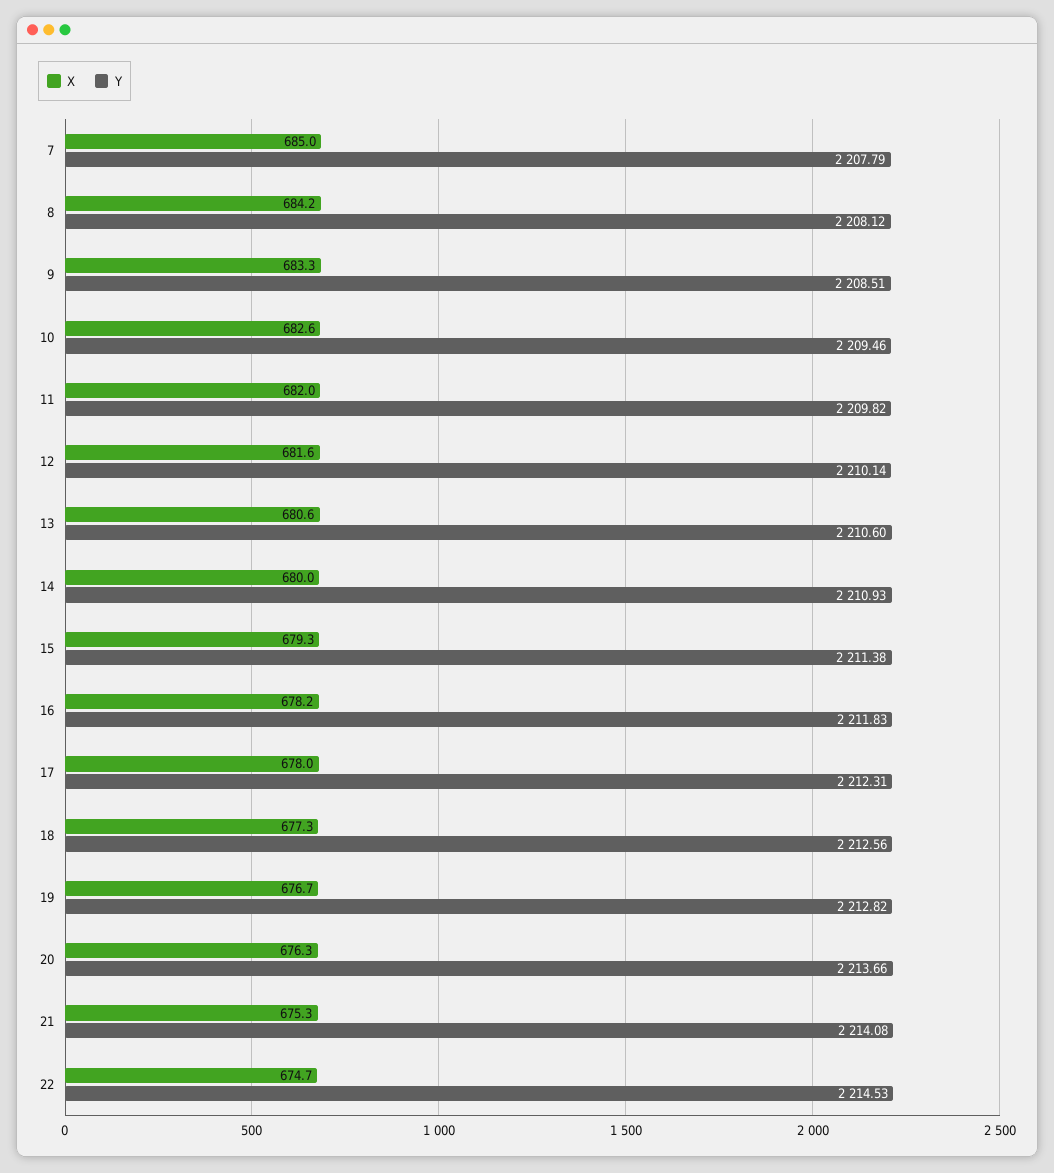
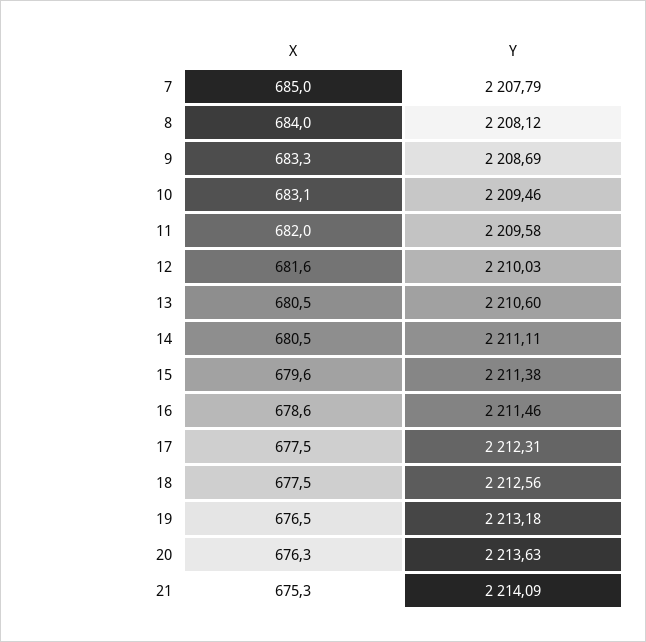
X, 8: 684.2 -> 684
Y, 9: 2208.51 -> 2208.69
X, 10: 682.6 -> 683.1
Y, 11: 2209.82 -> 2209.58
Y, 12: 2210.14 -> 2210.03
X, 13: 680.6 -> 680.5
X, 14: 680 -> 680.5
Y, 14: 2210.93 -> 2211.11
X, 15: 679.3 -> 679.6
X, 16: 678.2 -> 678.6
Y, 16: 2211.83 -> 2211.46
X, 17: 678 -> 677.5
X, 18: 677.3 -> 677.5
X, 19: 676.7 -> 676.5
Y, 19: 2212.82 -> 2213.18
Y, 20: 2213.66 -> 2213.63
Y, 21: 2214.08 -> 2214.09
X, 22: 674.7 -> none
Y, 22: 2214.53 -> none

